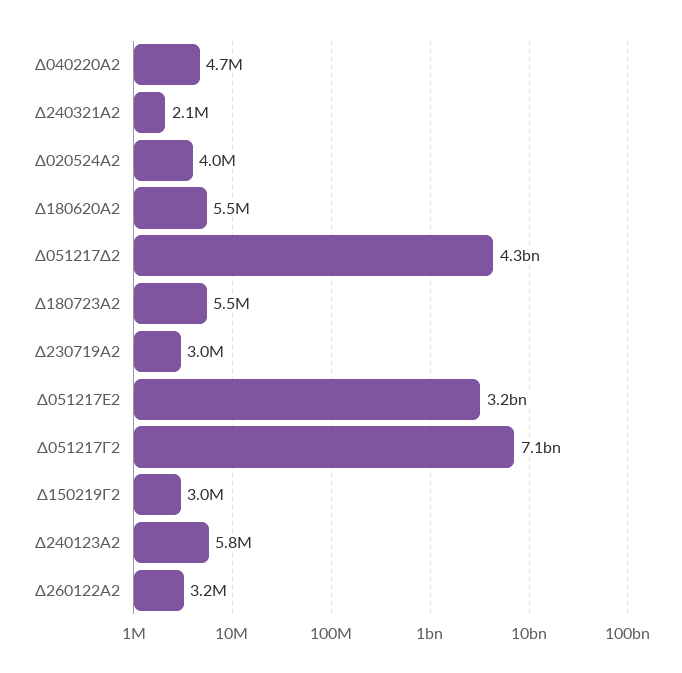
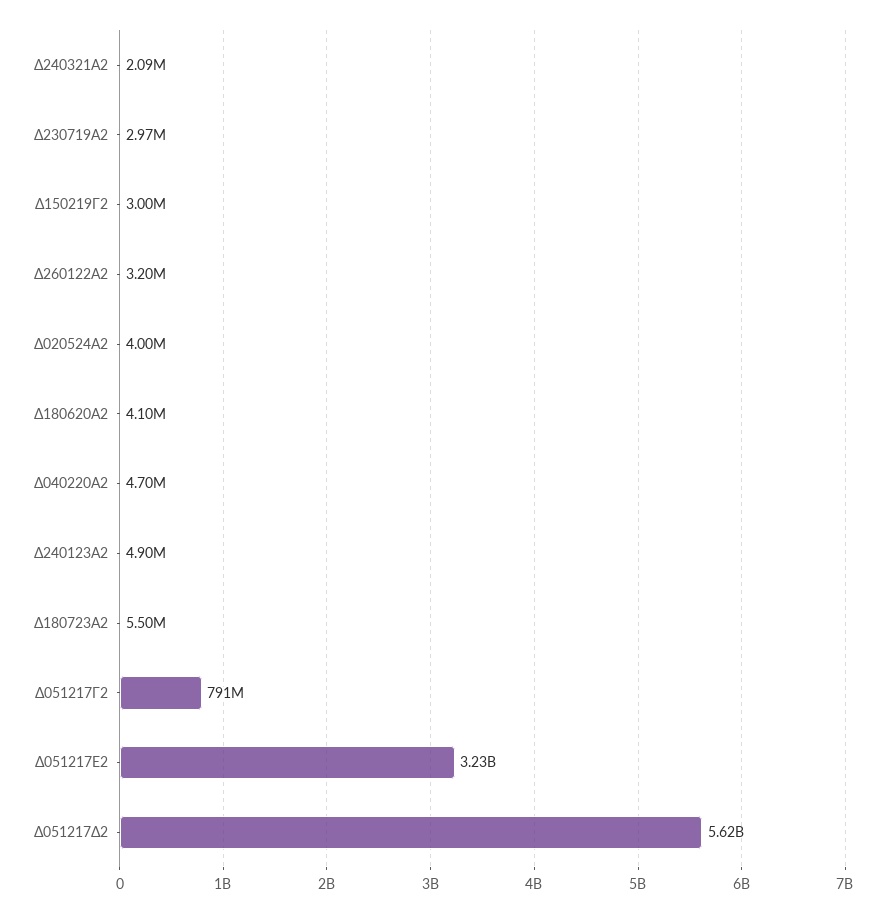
Δ180620Α2: 5500000 -> 4100000
Δ051217Δ2: 4300000000 -> 5620000000
Δ051217Γ2: 7100000000 -> 791000000
Δ240123Α2: 5800000 -> 4900000

